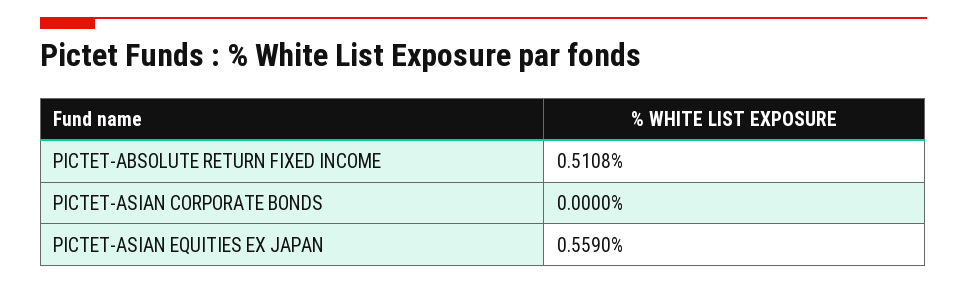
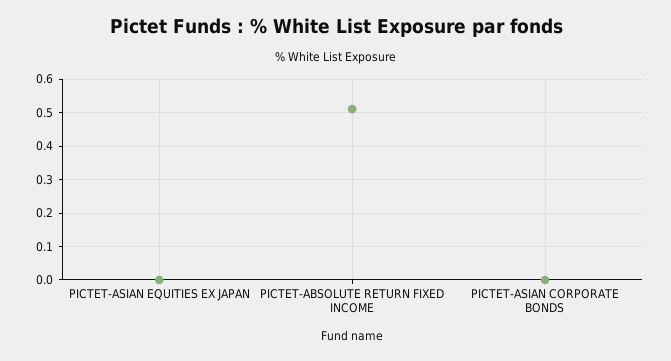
PICTET-ASIAN EQUITIES EX JAPAN: 0.559 -> 0

